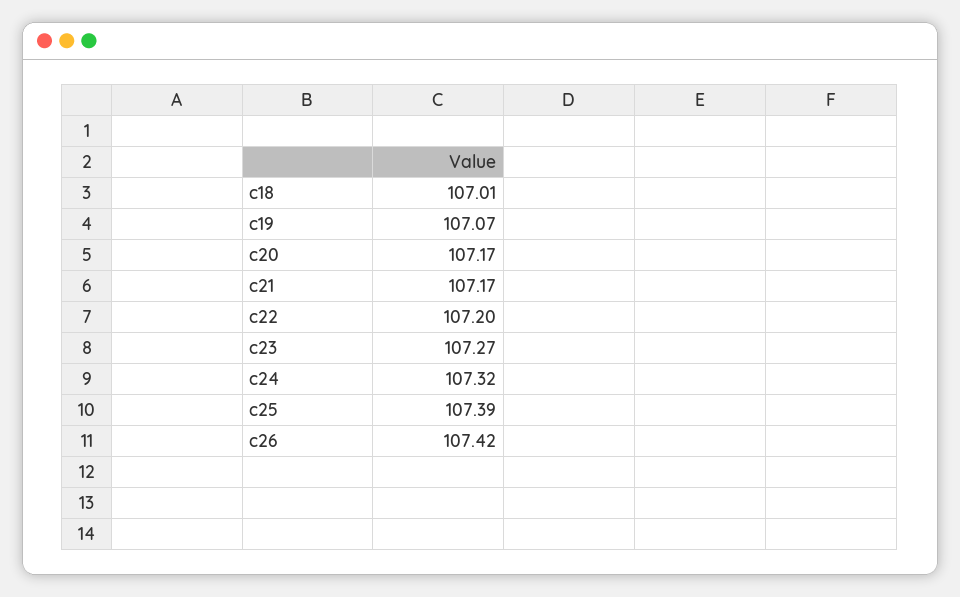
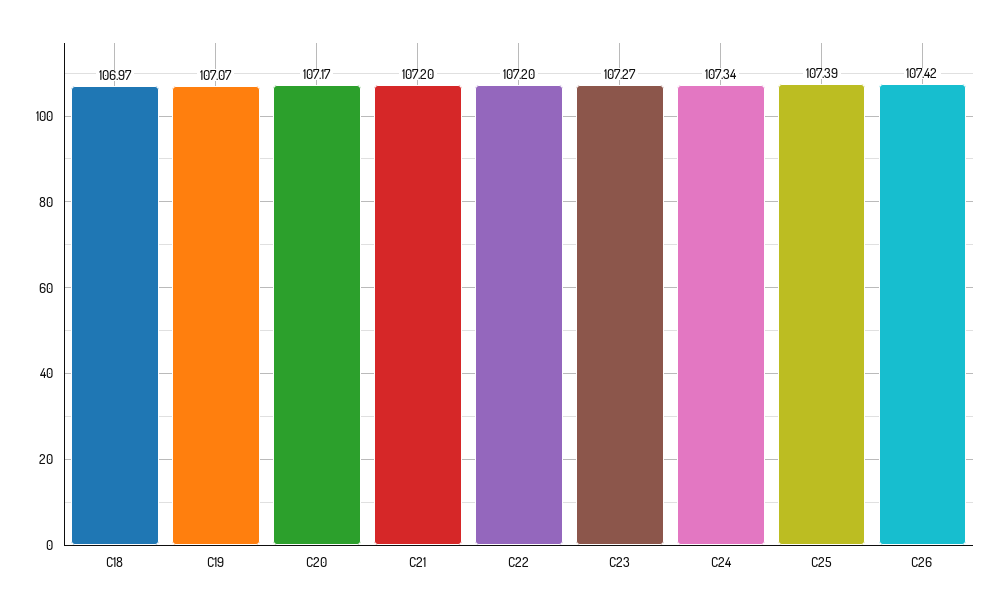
c18: 107.01 -> 106.97
c21: 107.17 -> 107.2
c24: 107.32 -> 107.34

